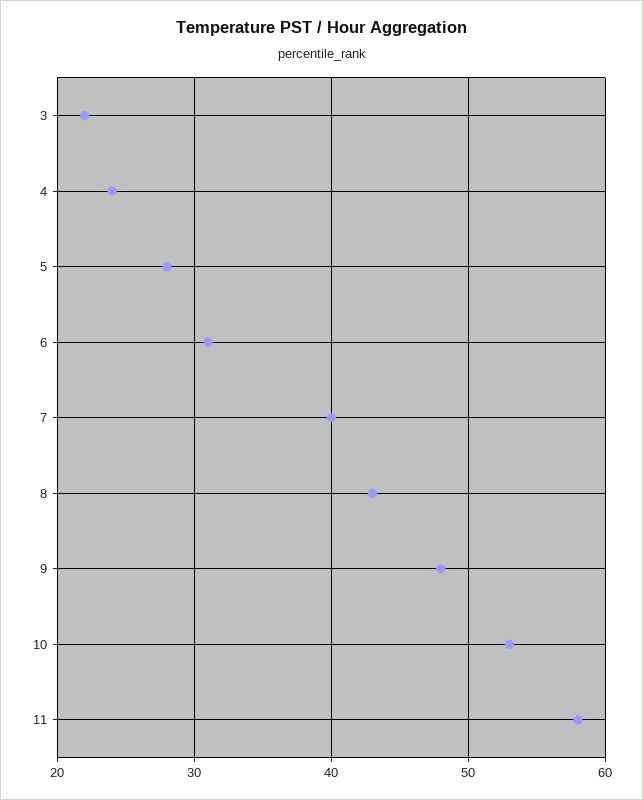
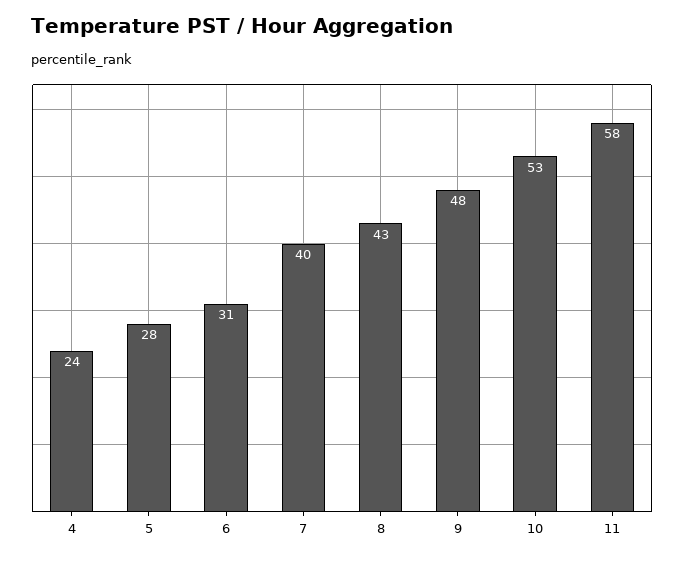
3: 22 -> none

